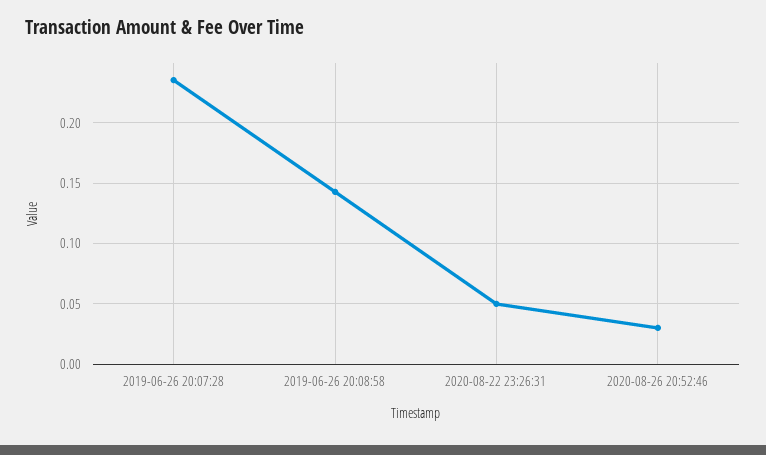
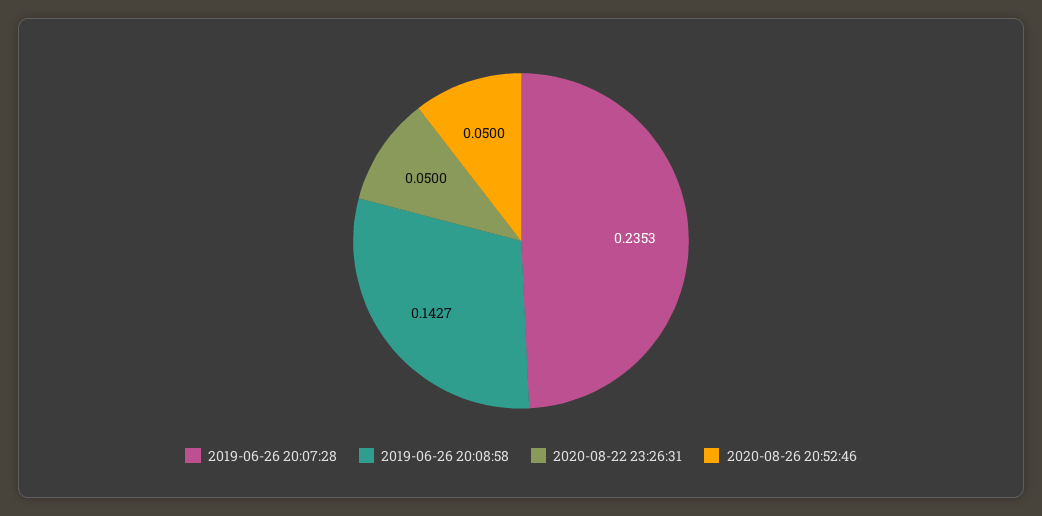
2020-08-26 20:52:46: 0.03 -> 0.05

